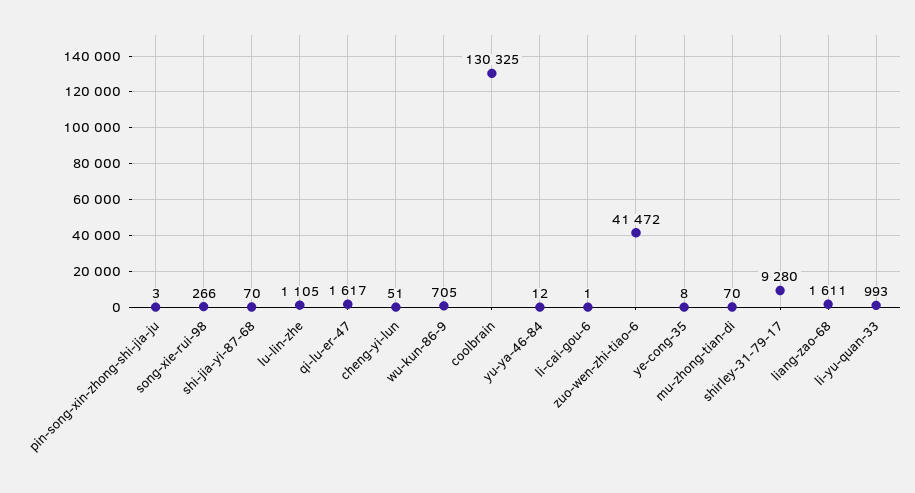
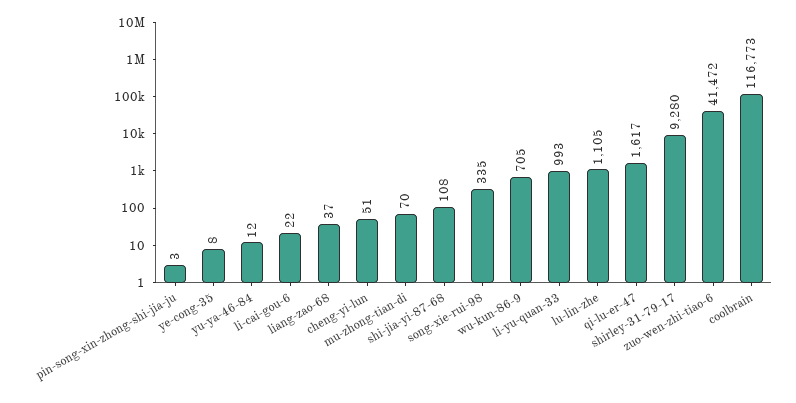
song-xie-rui-98: 266 -> 335
shi-jia-yi-87-68: 70 -> 108
coolbrain: 130325 -> 116773
li-cai-gou-6: 1 -> 22
liang-zao-68: 1611 -> 37

